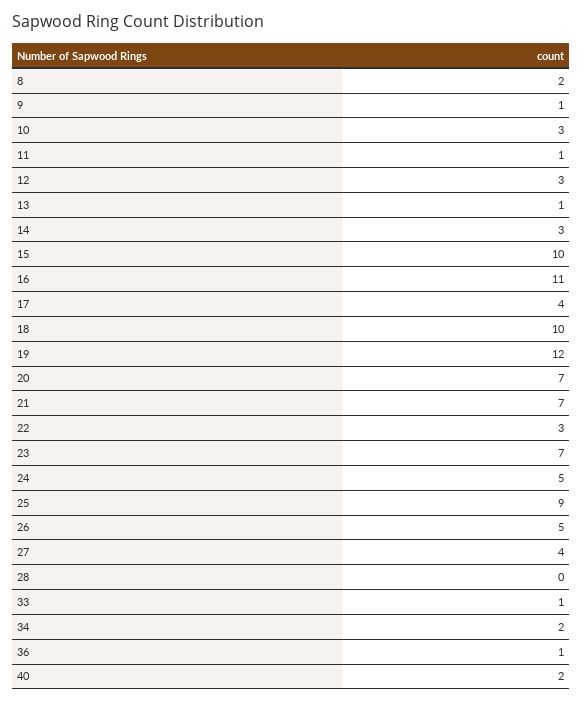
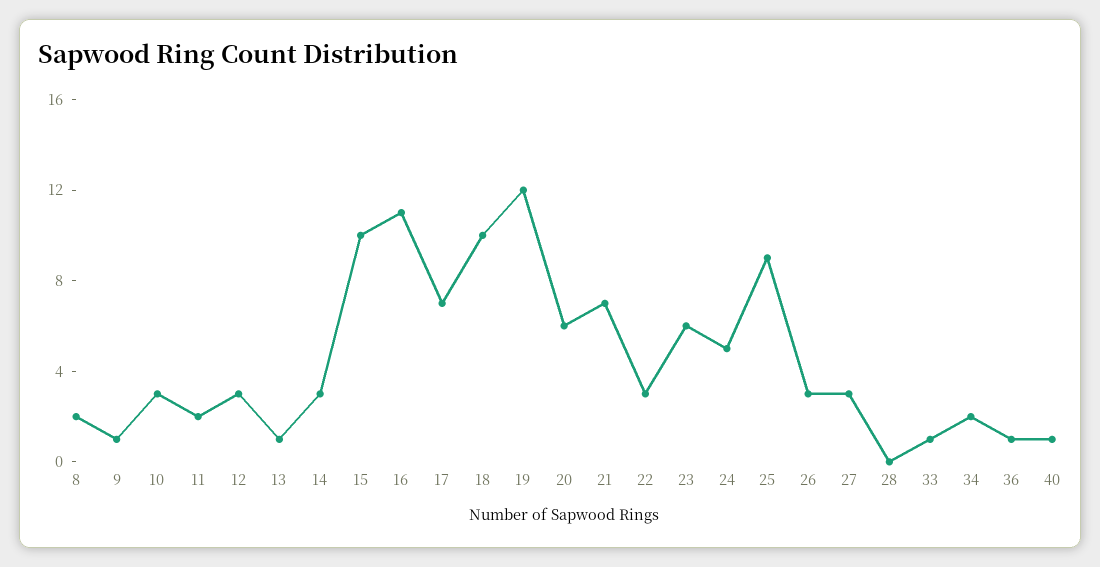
11: 1 -> 2
17: 4 -> 7
20: 7 -> 6
23: 7 -> 6
26: 5 -> 3
27: 4 -> 3
40: 2 -> 1

